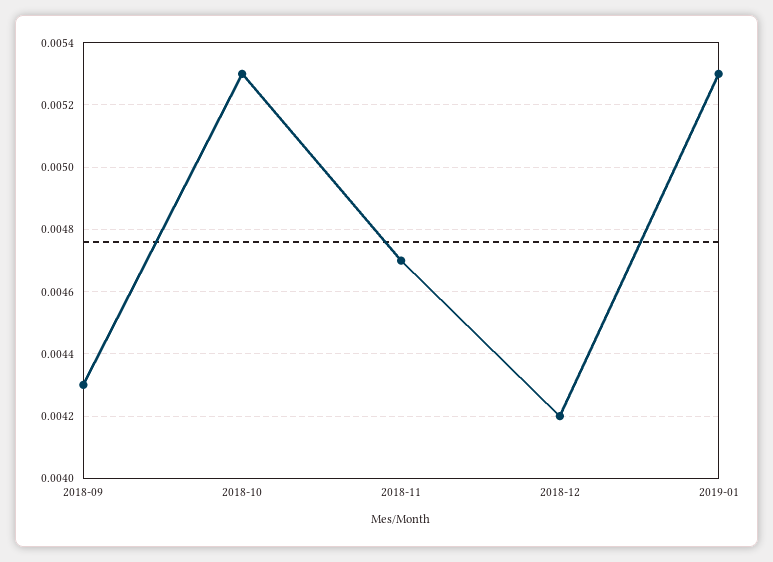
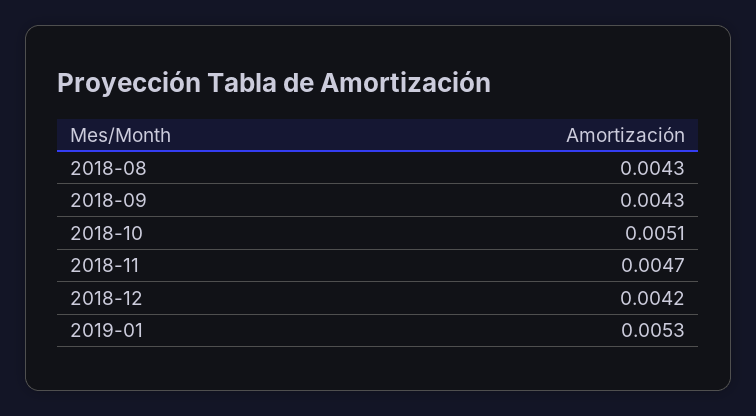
2018-10: 0.0053 -> 0.0051
2018-08: none -> 0.0043

